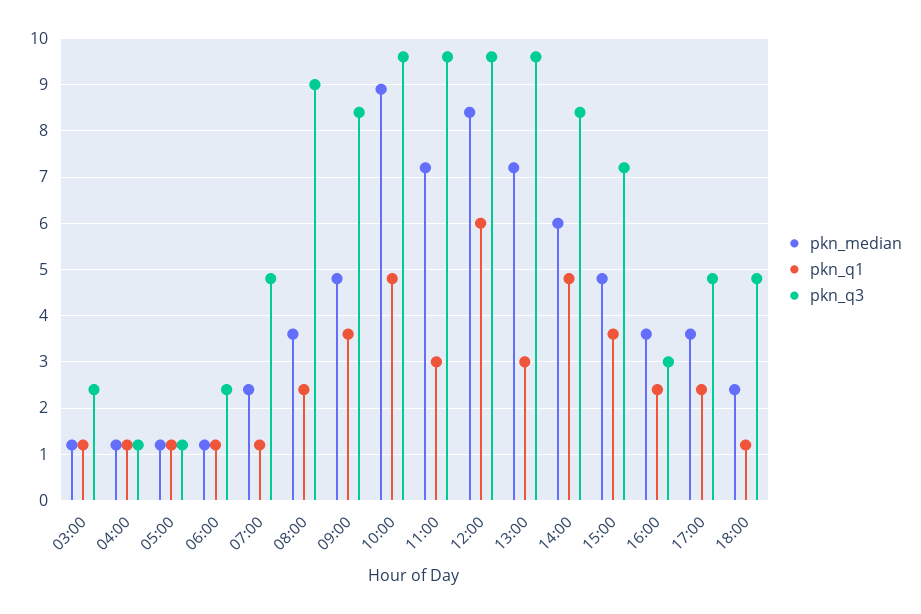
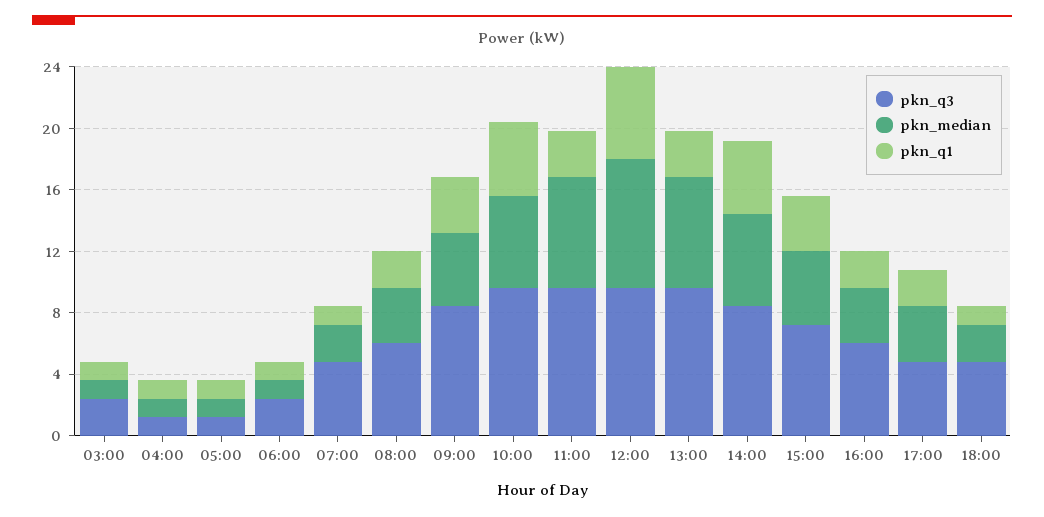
pkn_q3, 08:00: 9 -> 6
pkn_median, 10:00: 9 -> 6
pkn_q3, 16:00: 3 -> 6

